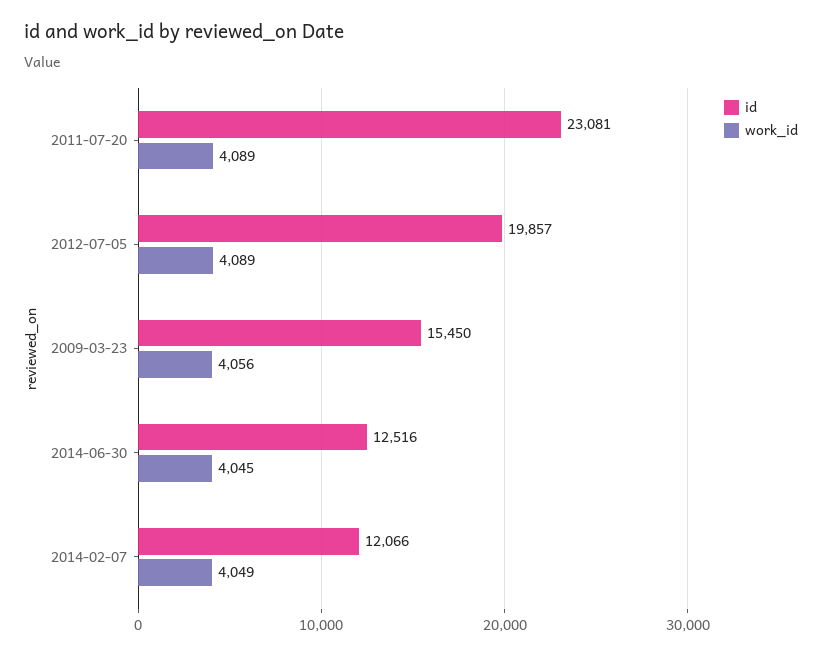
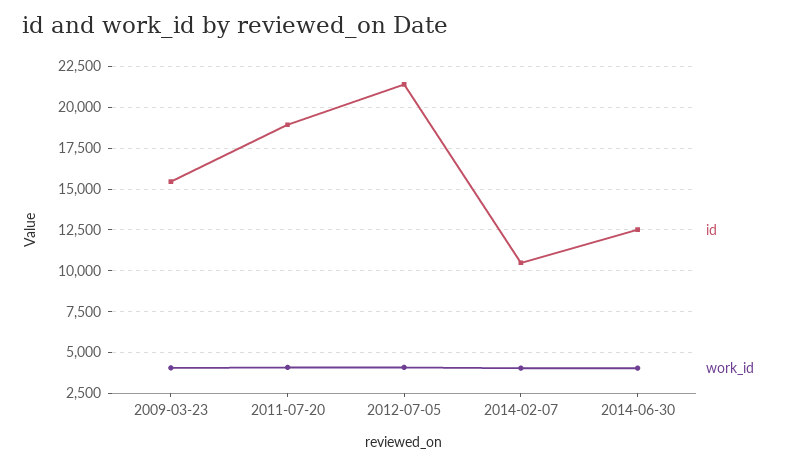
id, 2011-07-20: 23081 -> 19000
id, 2012-07-05: 19857 -> 21500
id, 2014-02-07: 12066 -> 10500

